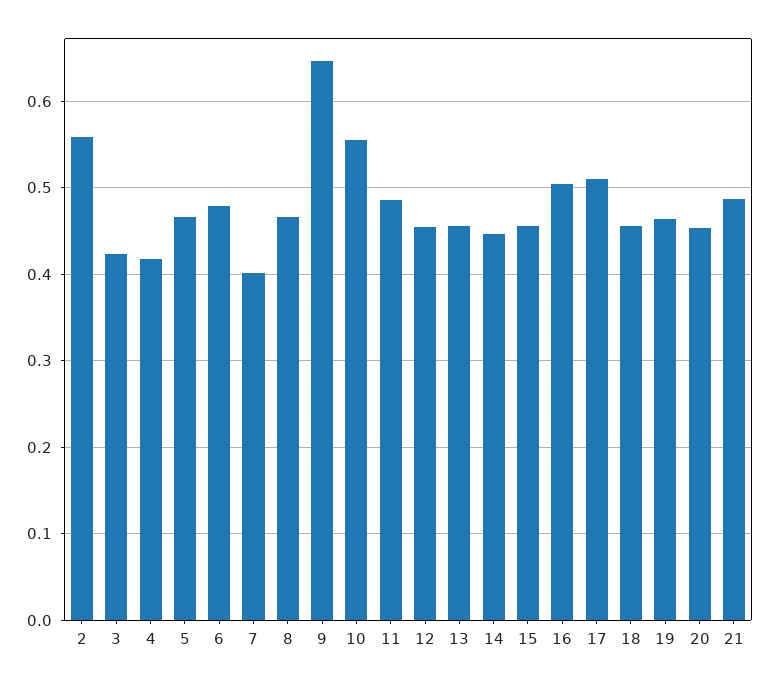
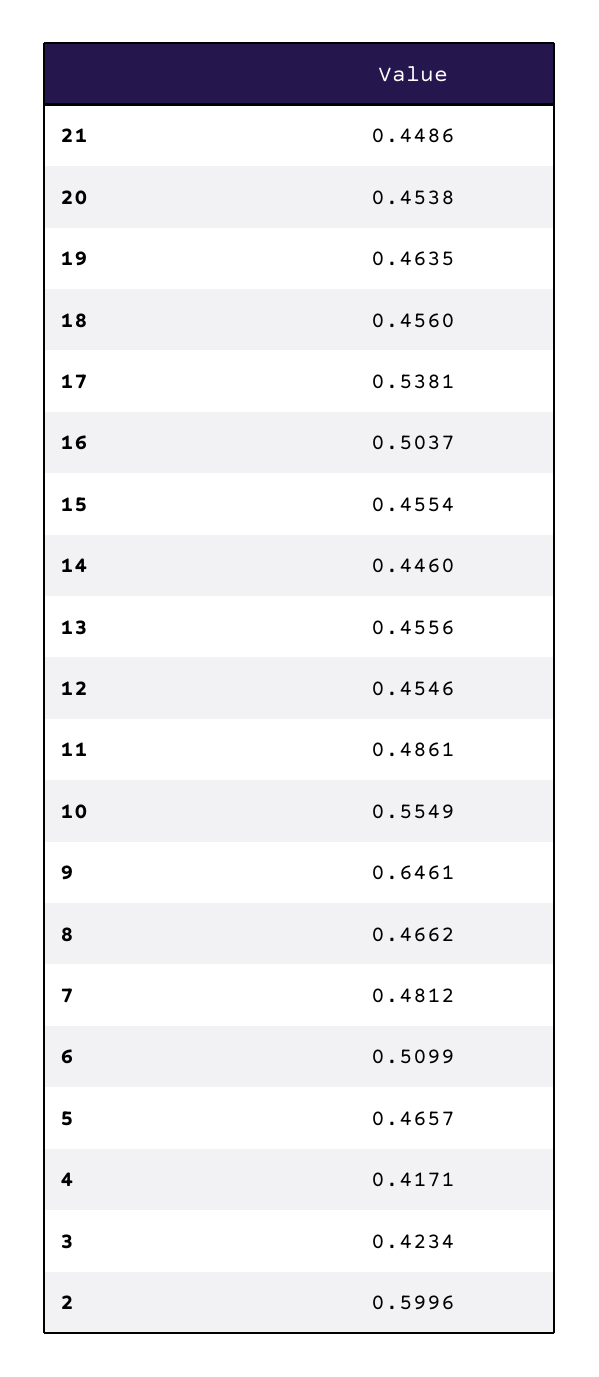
2: 0.56 -> 0.5996
6: 0.48 -> 0.5099
7: 0.4 -> 0.4812
17: 0.51 -> 0.5381
21: 0.49 -> 0.4486

